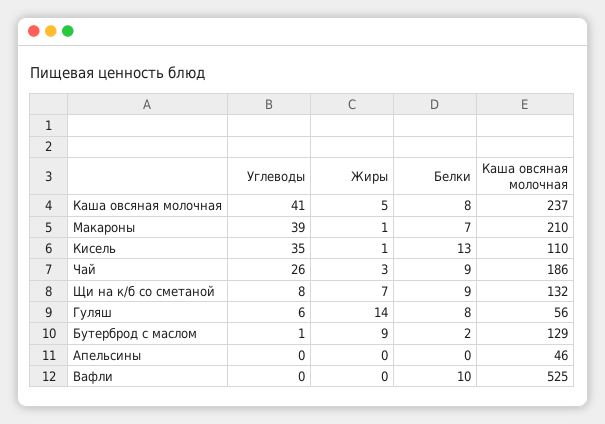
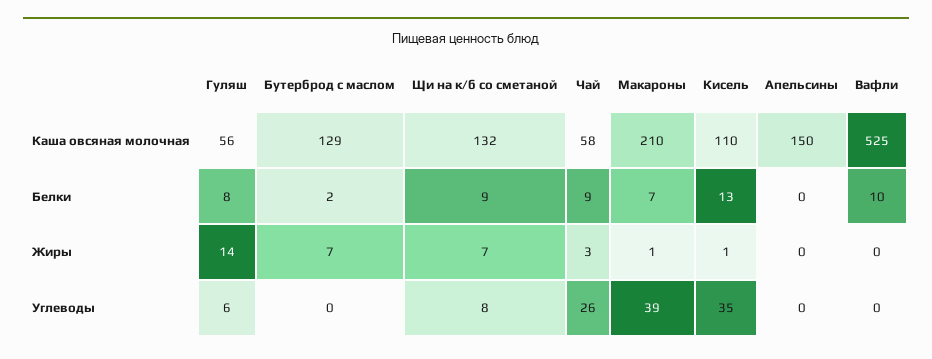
Углеводы, Каша овсяная молочная: 41 -> none
Жиры, Каша овсяная молочная: 5 -> none
Белки, Каша овсяная молочная: 8 -> none
Каша овсяная молочная, Каша овсяная молочная: 237 -> none
Каша овсяная молочная, Чай: 186 -> 58
Углеводы, Бутерброд с маслом: 1 -> 0
Жиры, Бутерброд с маслом: 9 -> 7
Каша овсяная молочная, Апельсины: 46 -> 150

